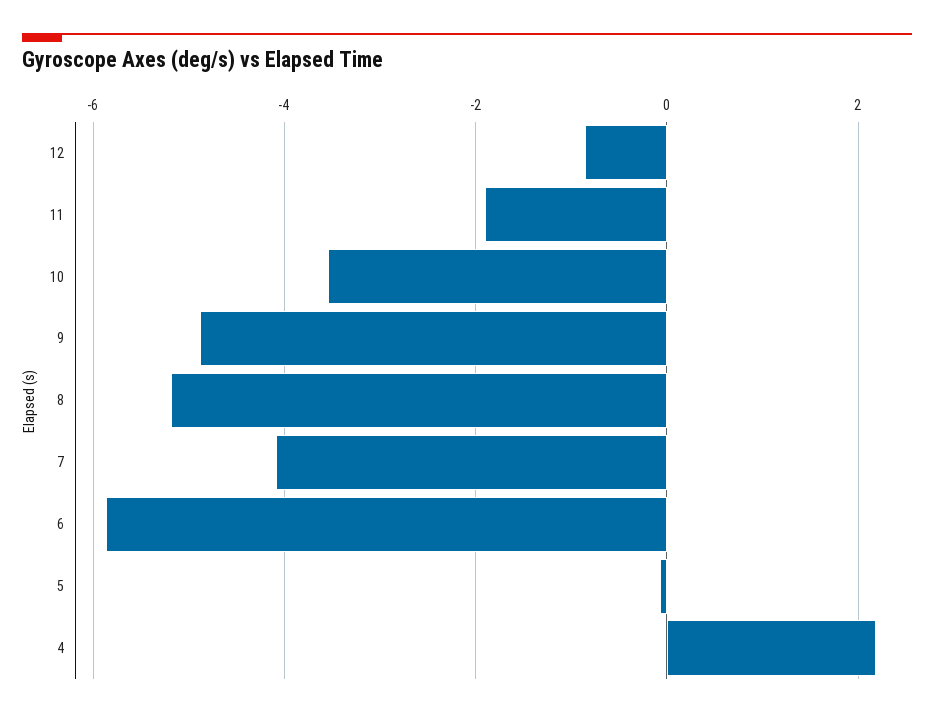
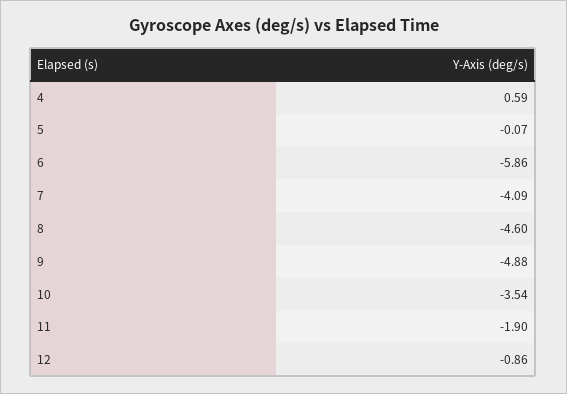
8: -5.2 -> -4.6
4: 2.2 -> 0.59

